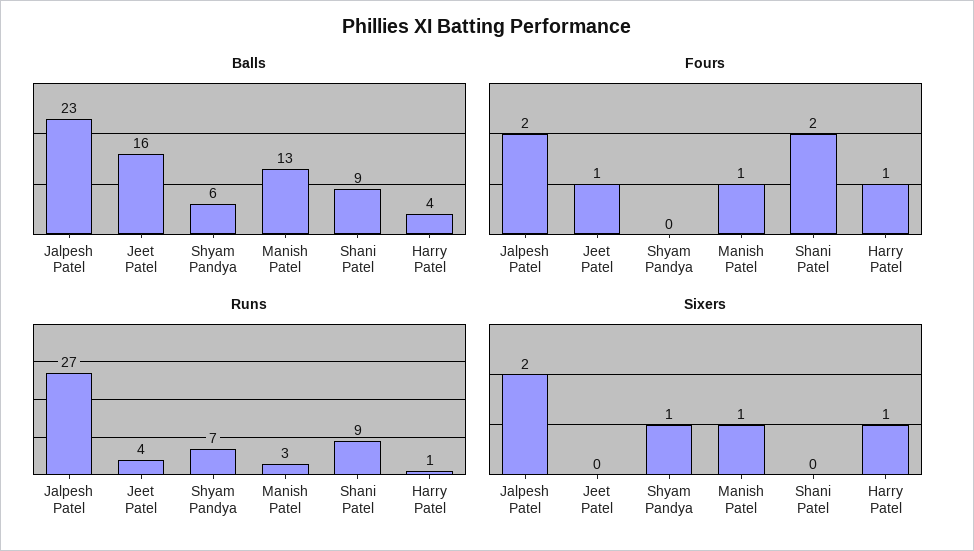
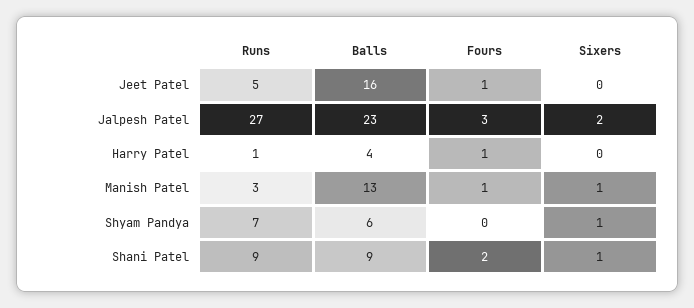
Fours, Jalpesh Patel: 2 -> 3
Runs, Jeet Patel: 4 -> 5
Sixers, Shani Patel: 0 -> 1
Sixers, Harry Patel: 1 -> 0

